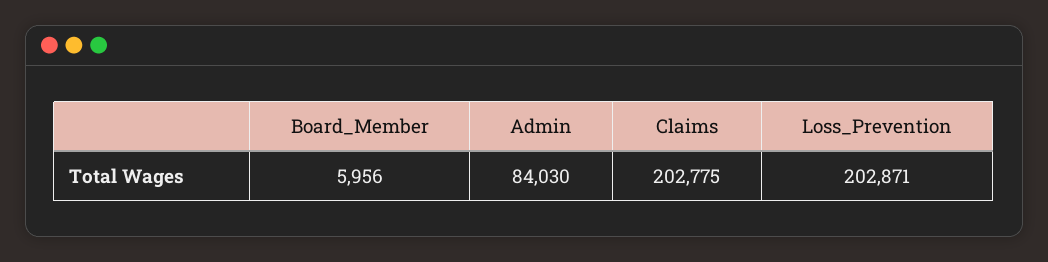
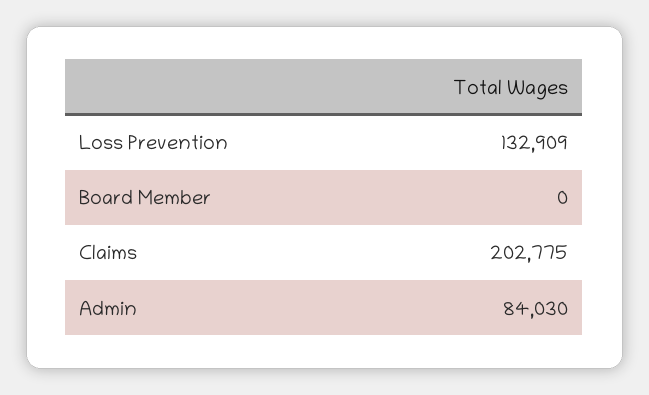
Board_Member: 5956 -> 0
Loss_Prevention: 202871 -> 132909

